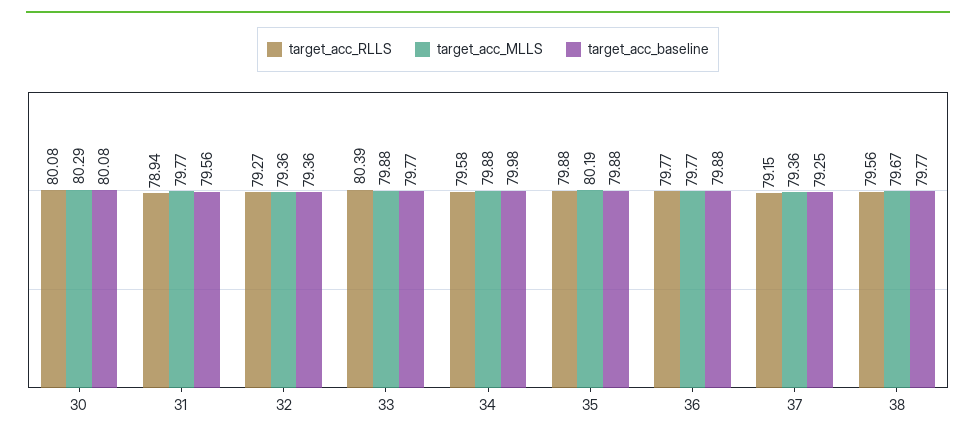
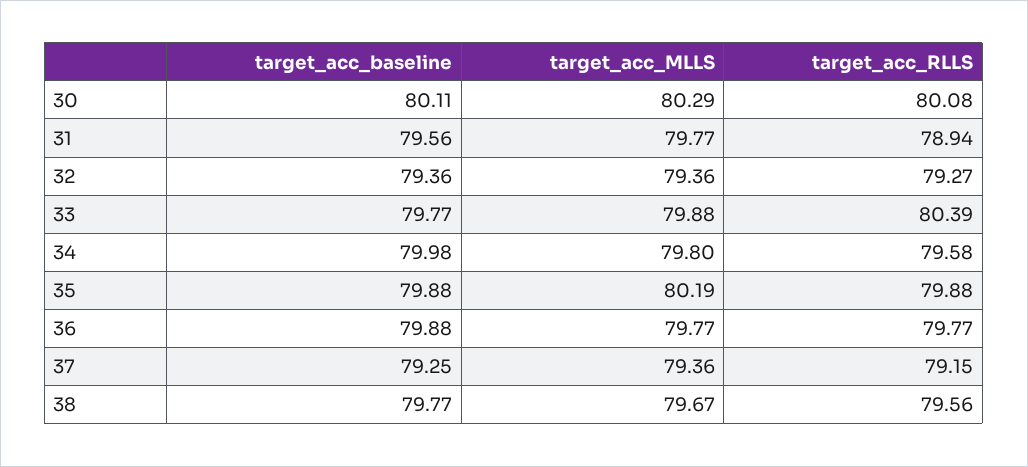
target_acc_baseline, 30: 80.08 -> 80.11
target_acc_MLLS, 34: 79.88 -> 79.8

